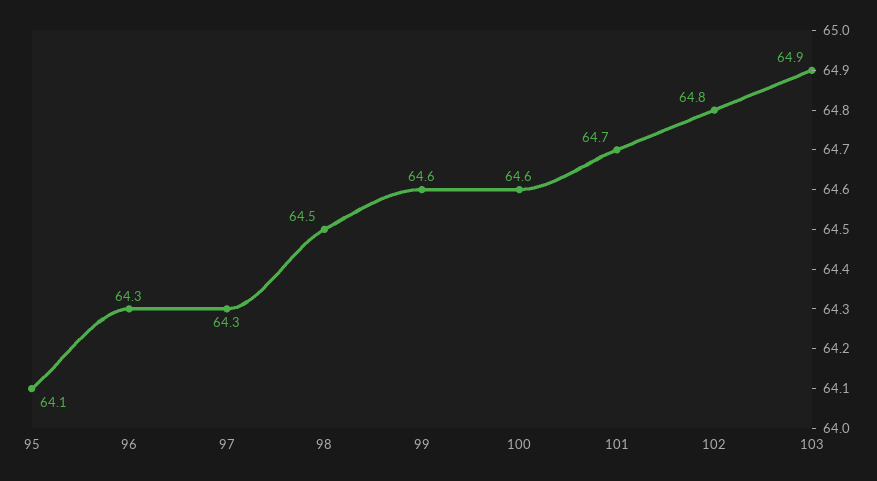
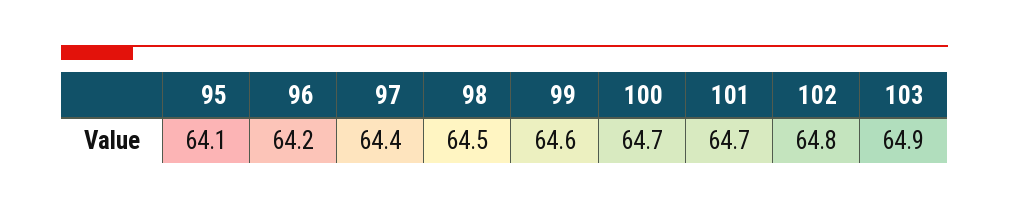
96: 64.3 -> 64.2
97: 64.3 -> 64.4
100: 64.6 -> 64.7

